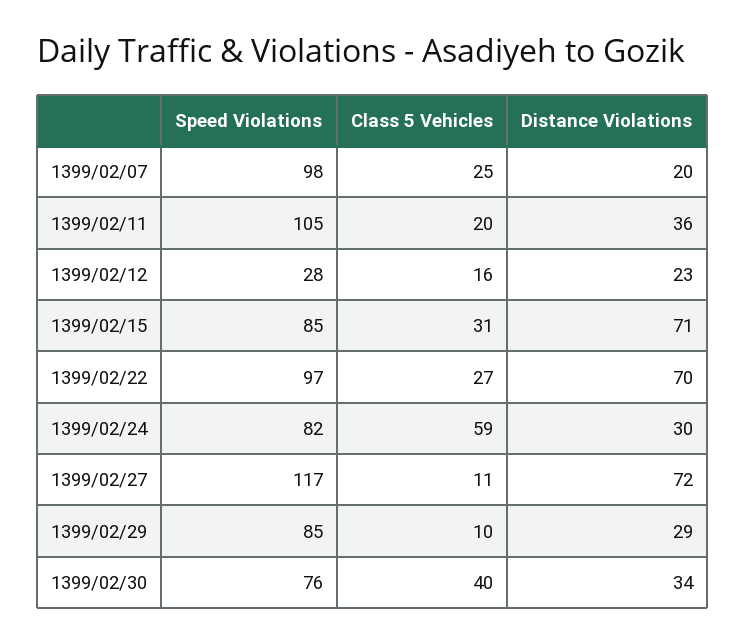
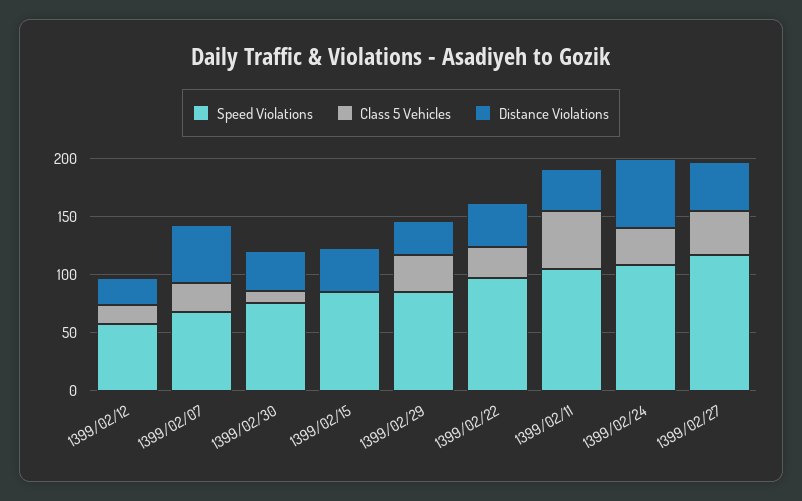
Speed Violations, 1399/02/07: 98 -> 70
Distance Violations, 1399/02/07: 20 -> 50
Class 5 Vehicles, 1399/02/11: 20 -> 50
Speed Violations, 1399/02/12: 28 -> 60
Class 5 Vehicles, 1399/02/15: 31 -> 0
Distance Violations, 1399/02/15: 71 -> 40
Distance Violations, 1399/02/22: 70 -> 40
Speed Violations, 1399/02/24: 82 -> 110
Class 5 Vehicles, 1399/02/24: 59 -> 30
Distance Violations, 1399/02/24: 30 -> 60
Class 5 Vehicles, 1399/02/27: 11 -> 40
Distance Violations, 1399/02/27: 72 -> 40
Class 5 Vehicles, 1399/02/29: 10 -> 30
Class 5 Vehicles, 1399/02/30: 40 -> 10

